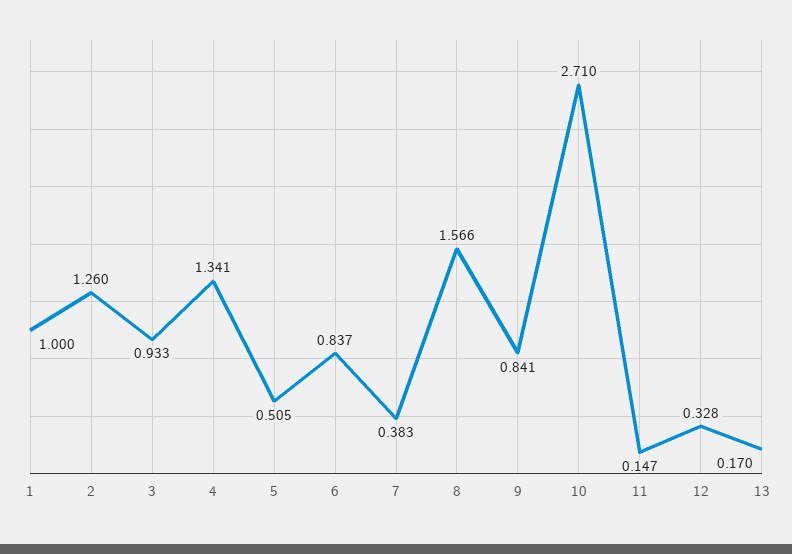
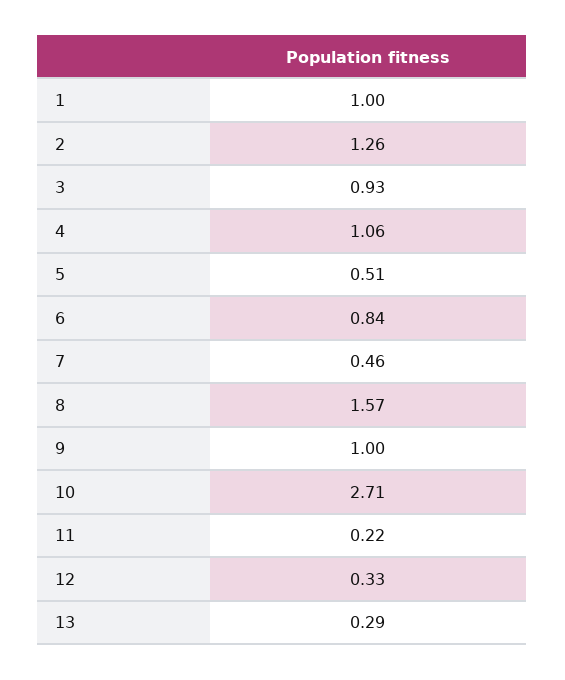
4: 1.341 -> 1.06
7: 0.383 -> 0.46
9: 0.841 -> 1
11: 0.147 -> 0.22
13: 0.17 -> 0.29

